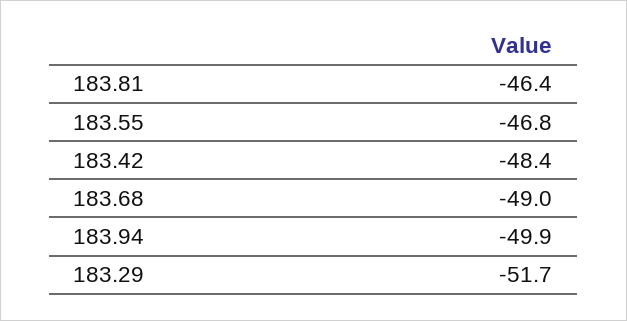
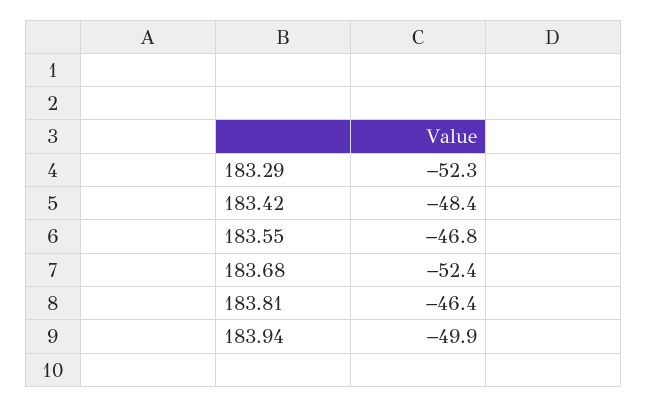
183.68: -49 -> -52.4
183.29: -51.7 -> -52.3

